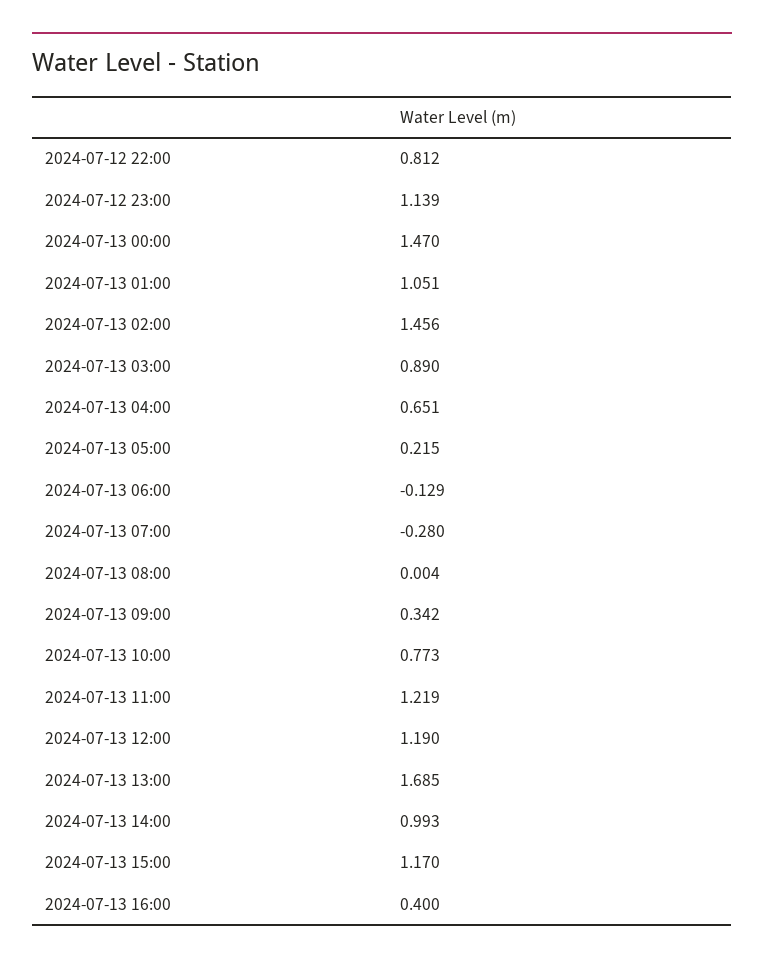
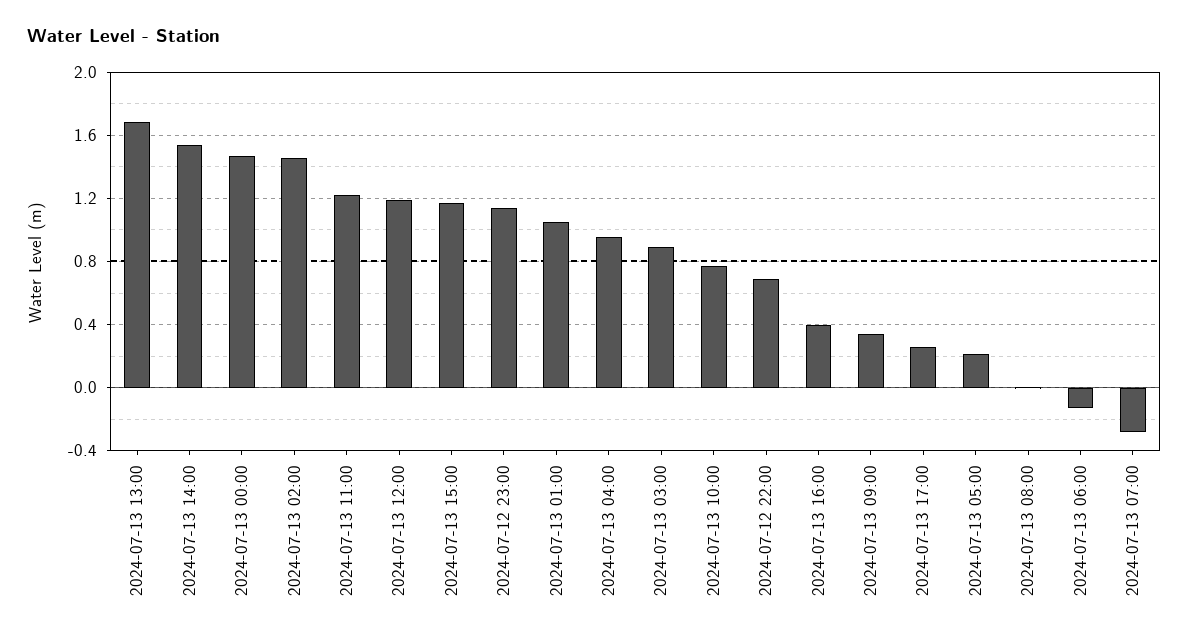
2024-07-12 22:00: 0.812 -> 0.7
2024-07-13 04:00: 0.651 -> 0.95
2024-07-13 14:00: 0.993 -> 1.55
2024-07-13 17:00: none -> 0.25

